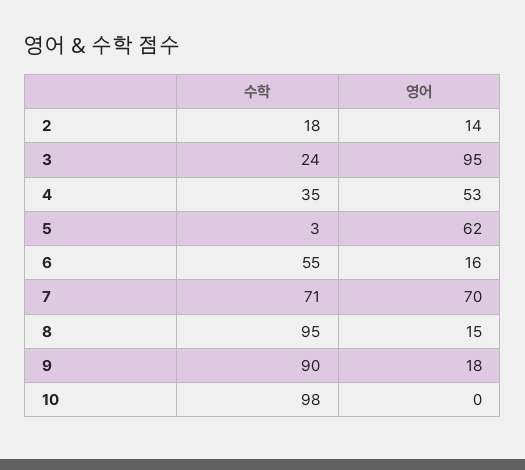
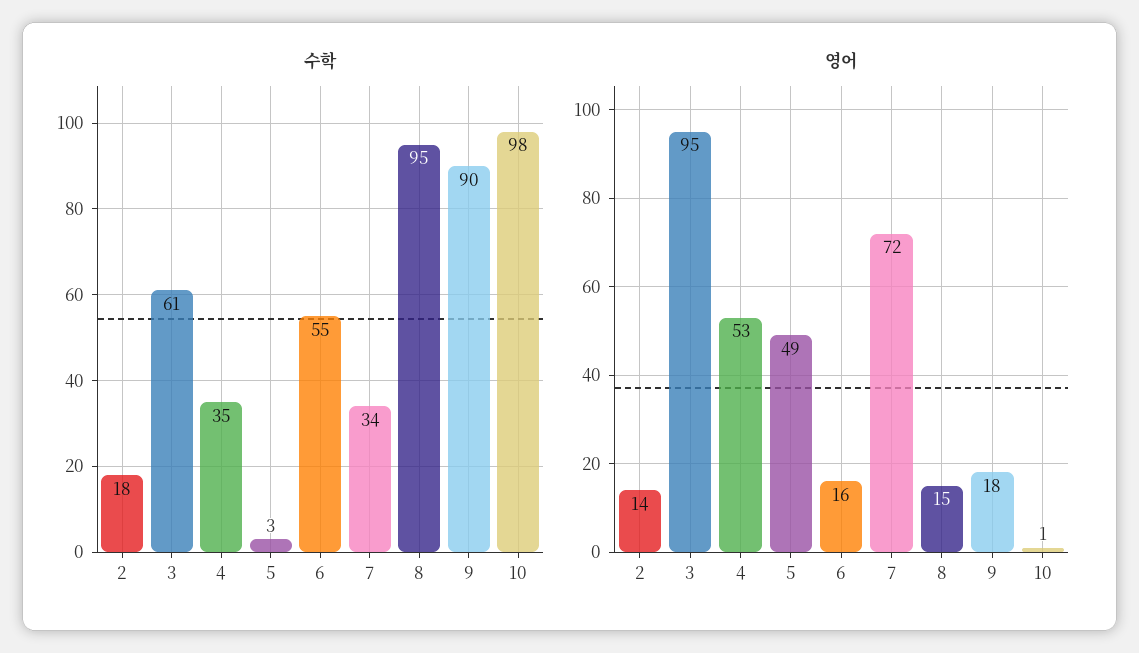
수학, 3: 24 -> 61
영어, 5: 62 -> 49
수학, 7: 71 -> 34
영어, 7: 70 -> 72
영어, 10: 0 -> 1

